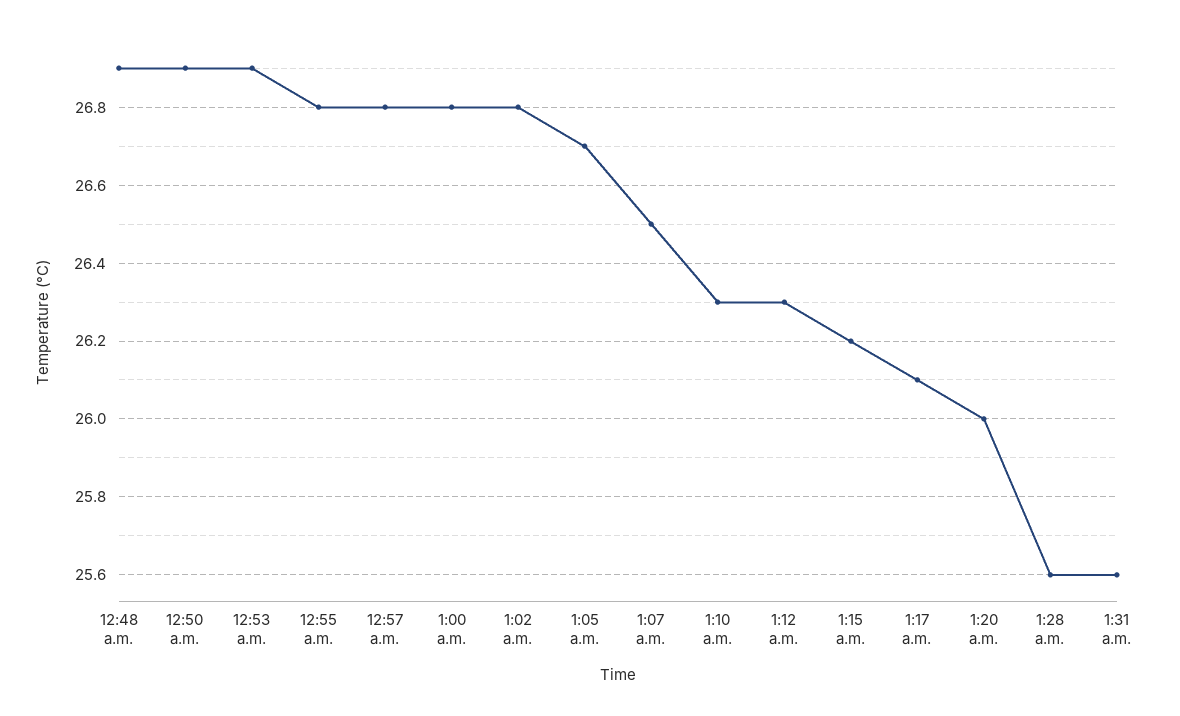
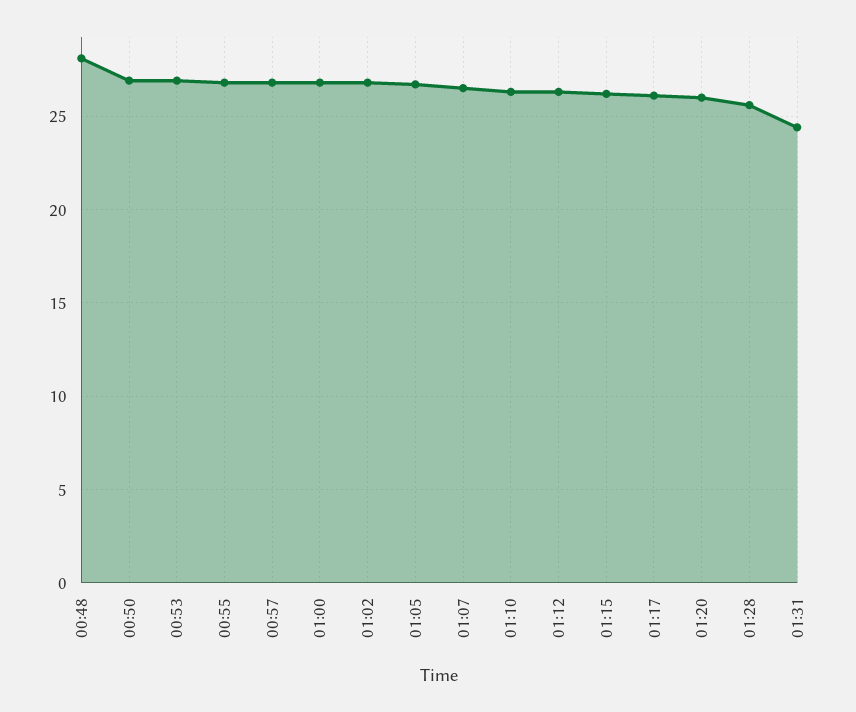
12:48 a.m.: 26.9 -> 28
1:31 a.m.: 25.6 -> 24.5

